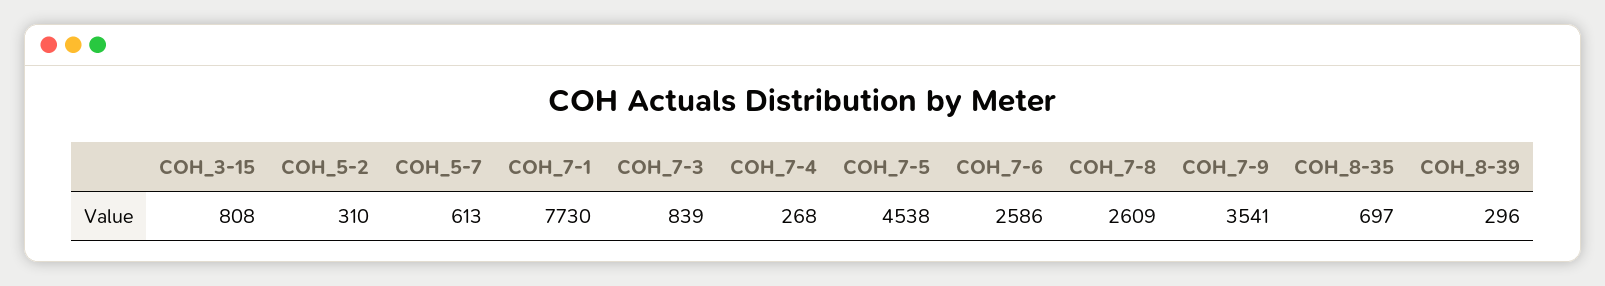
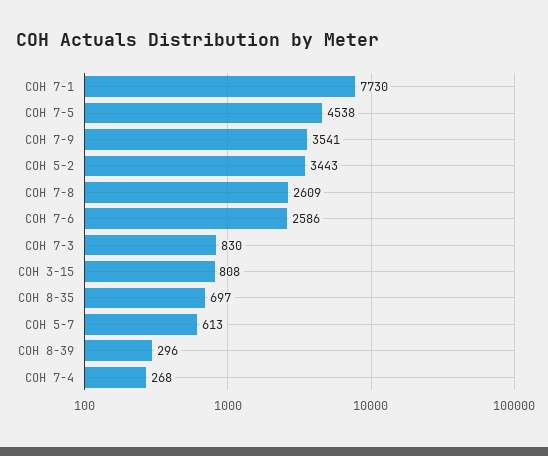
COH_5-2: 310 -> 3443
COH_7-3: 839 -> 830

